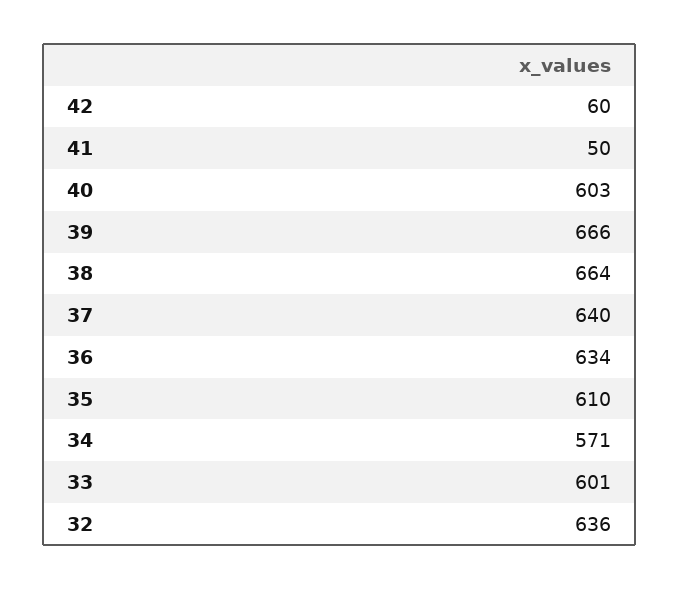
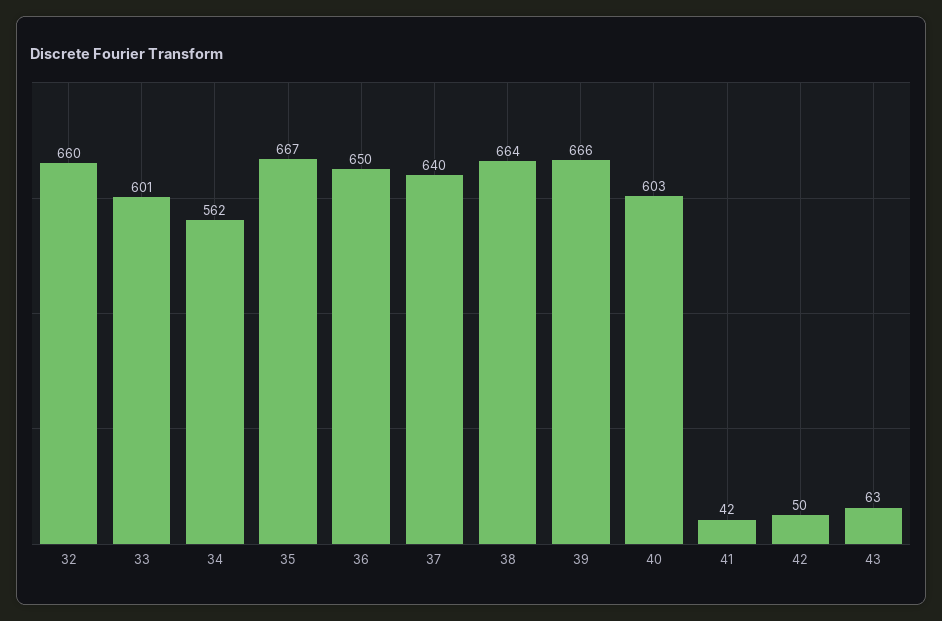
42: 60 -> 50
41: 50 -> 42
36: 634 -> 650
35: 610 -> 667
34: 571 -> 562
32: 636 -> 660
43: none -> 63

